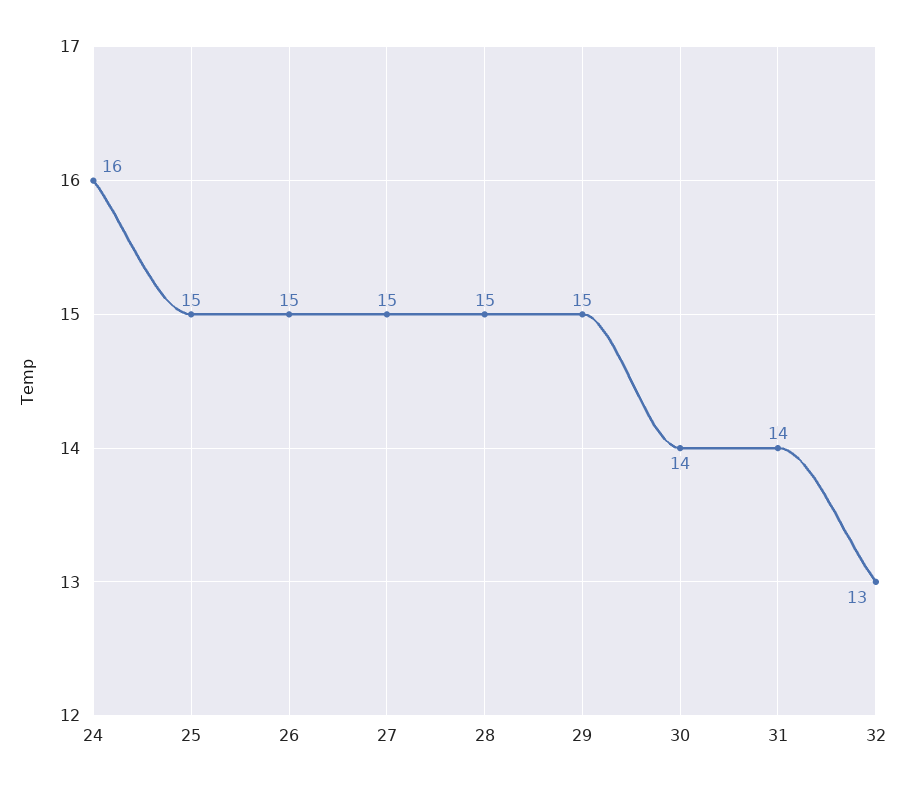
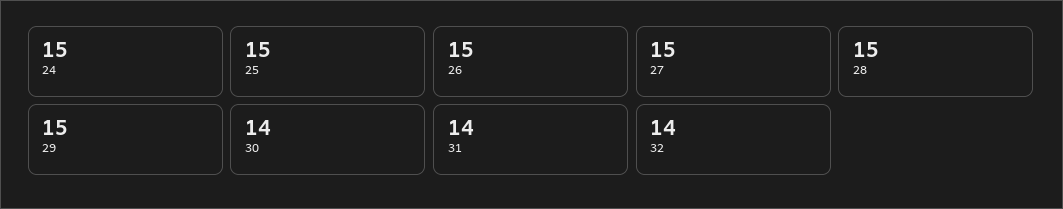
24: 16 -> 15
32: 13 -> 14

